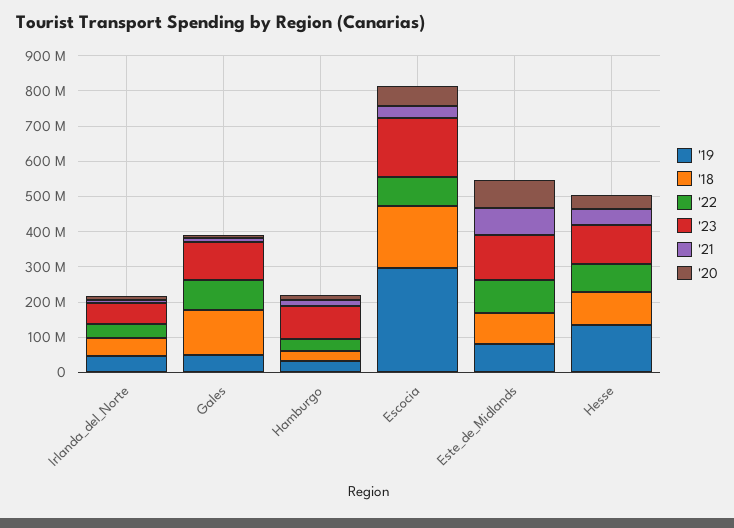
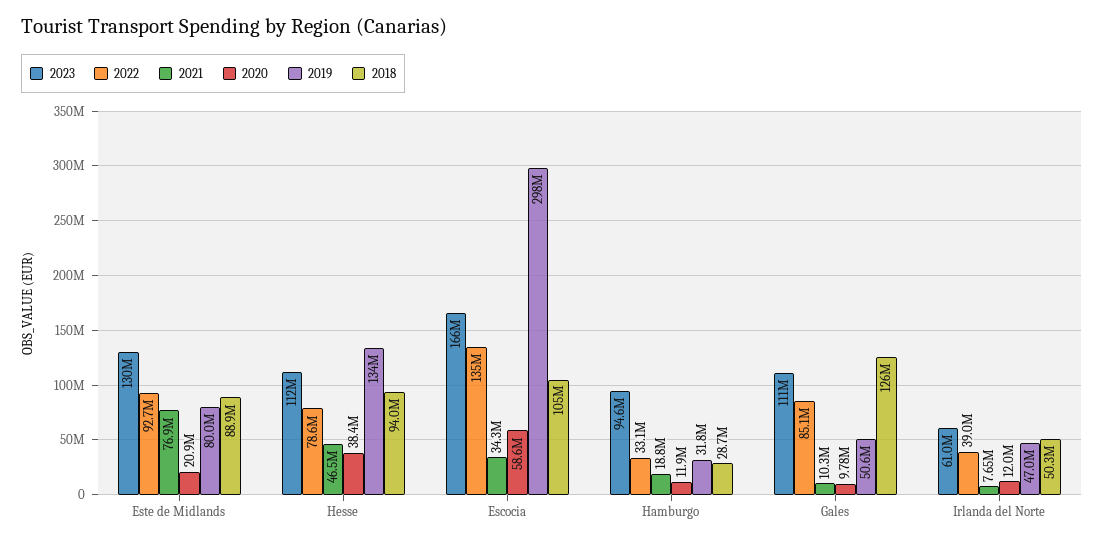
'18, Escocia: 175000000 -> 105000000
'22, Escocia: 75000000 -> 135000000
'20, Este_de_Midlands: 75000000 -> 20900000

